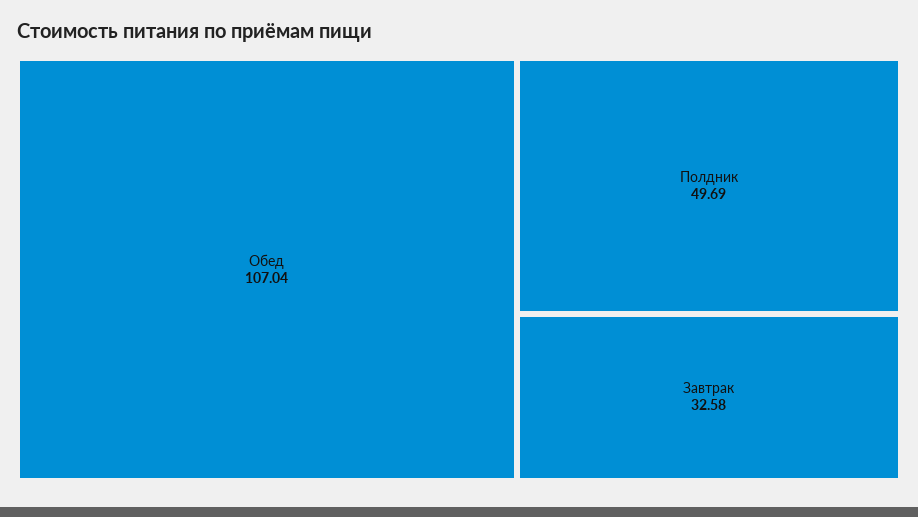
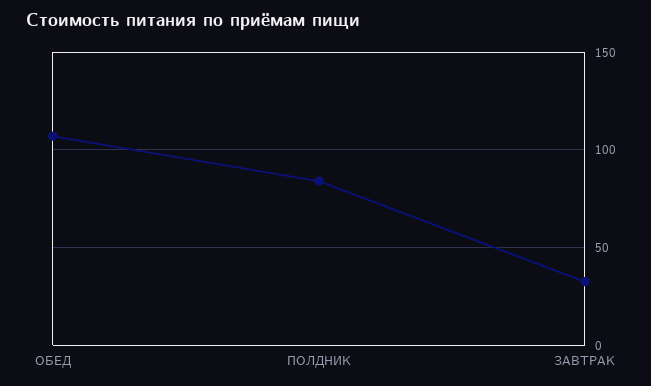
Полдник: 49.69 -> 85

